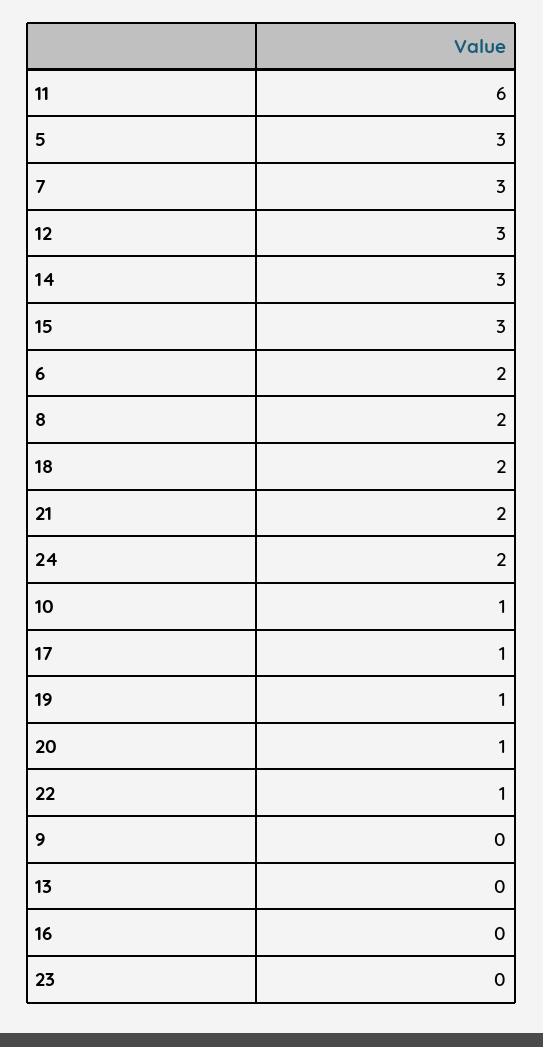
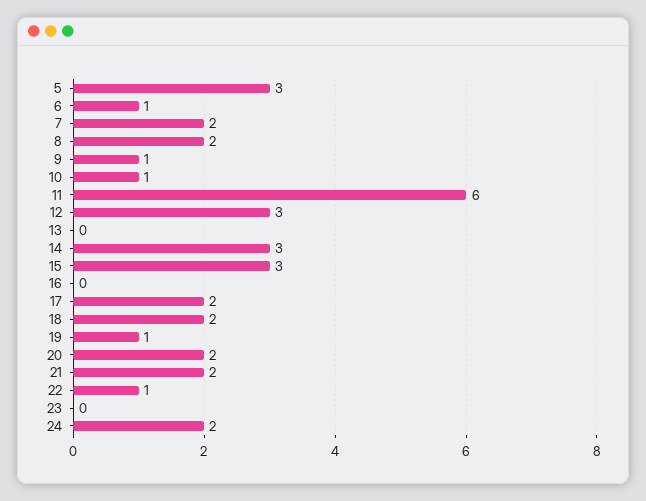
7: 3 -> 2
6: 2 -> 1
17: 1 -> 2
20: 1 -> 2
9: 0 -> 1

